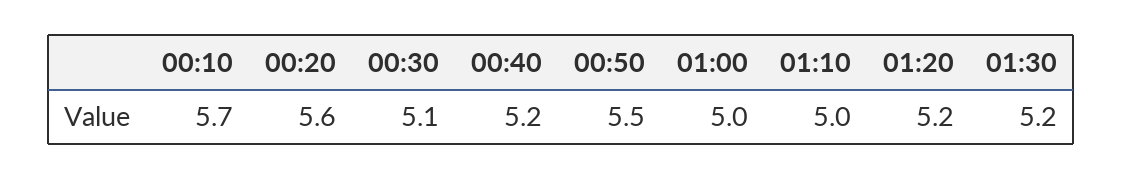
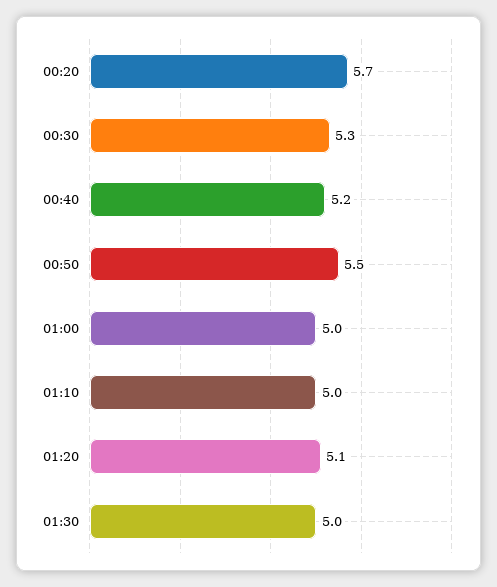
00:10: 5.7 -> none
00:20: 5.6 -> 5.7
00:30: 5.1 -> 5.3
01:20: 5.2 -> 5.1
01:30: 5.2 -> 5

